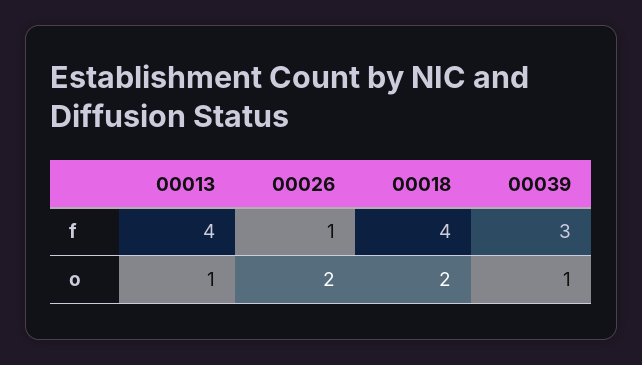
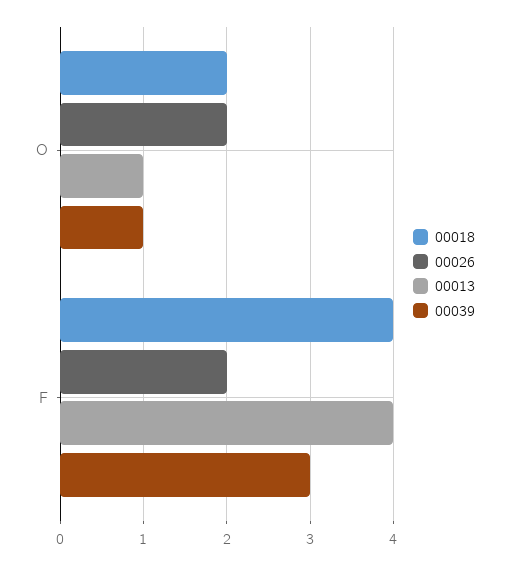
00026, f: 1 -> 2

